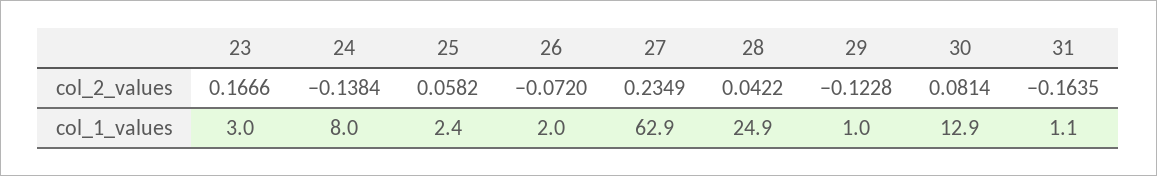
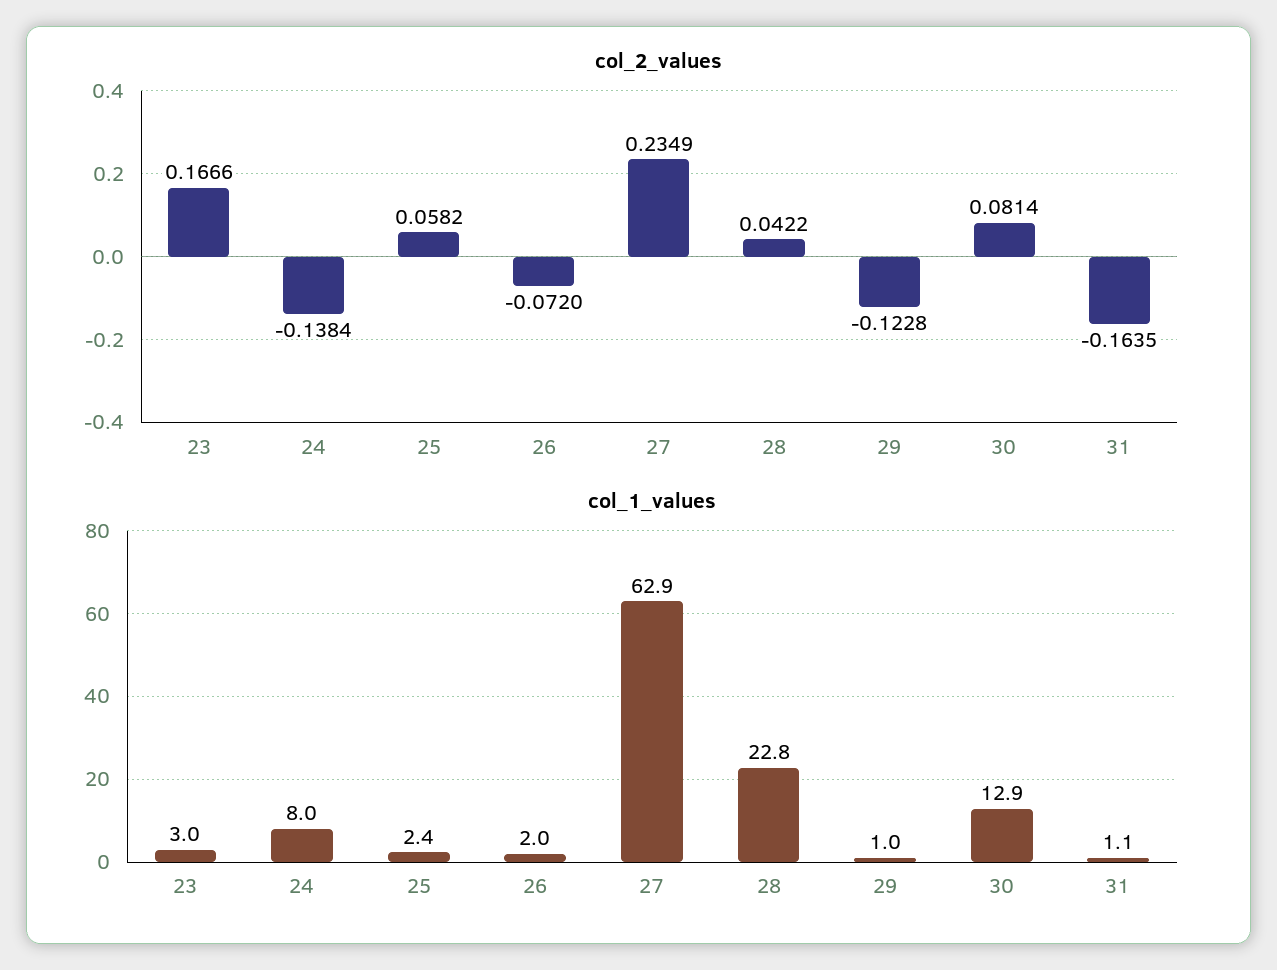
col_1_values, 28: 24.9 -> 22.8

